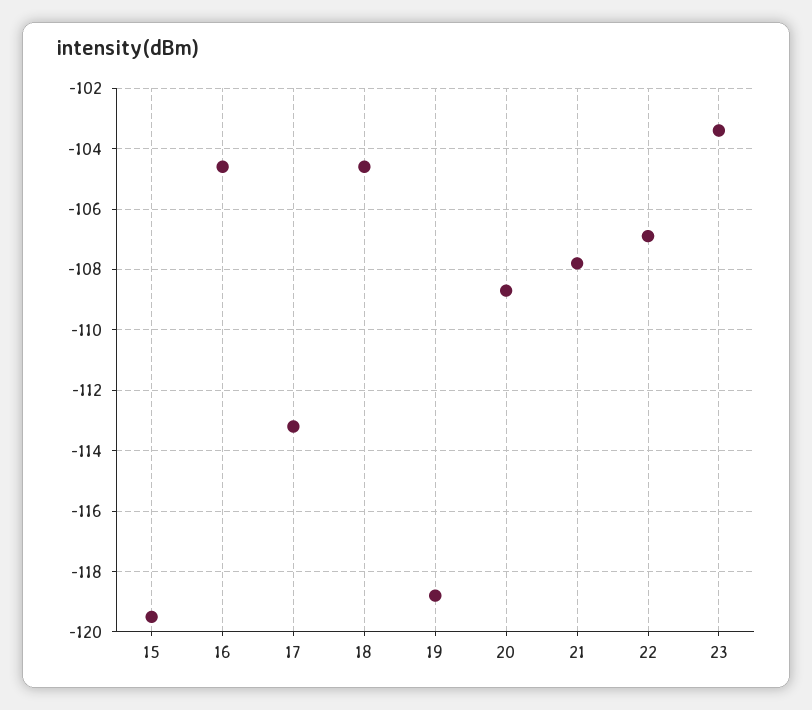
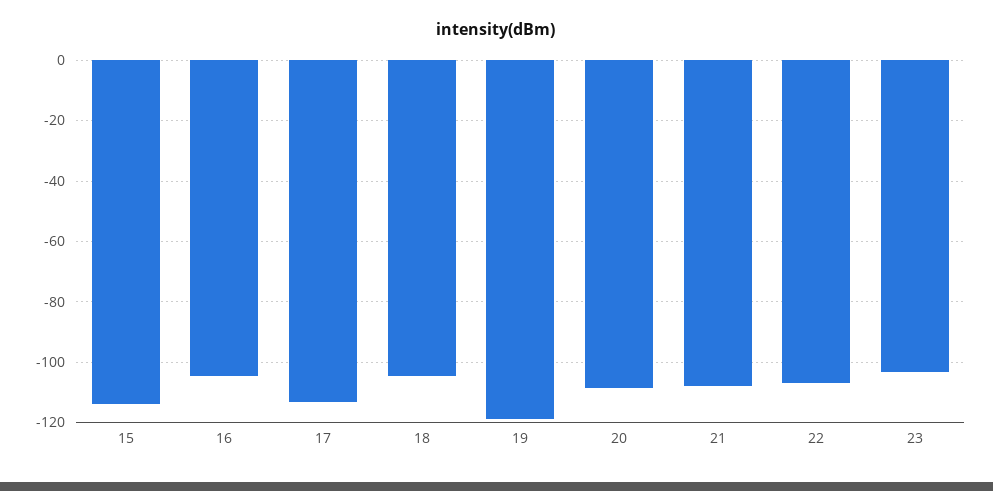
15: -119.5 -> -114

